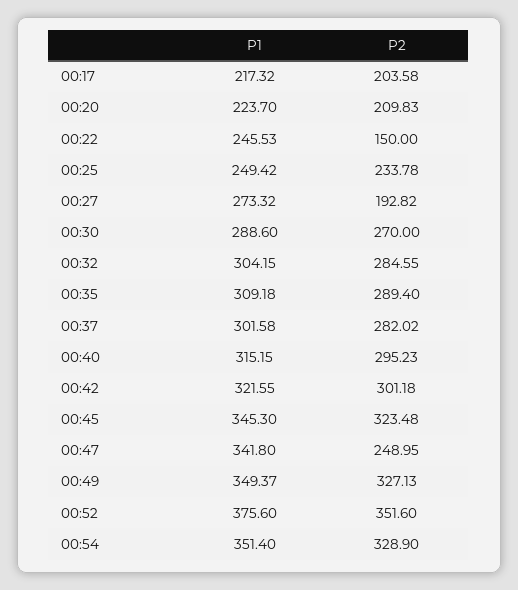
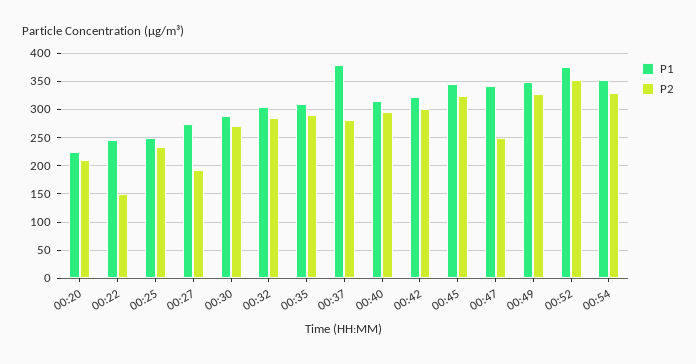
P1, 00:17: 217.32 -> none
P2, 00:17: 203.58 -> none
P1, 00:37: 301.58 -> 375

